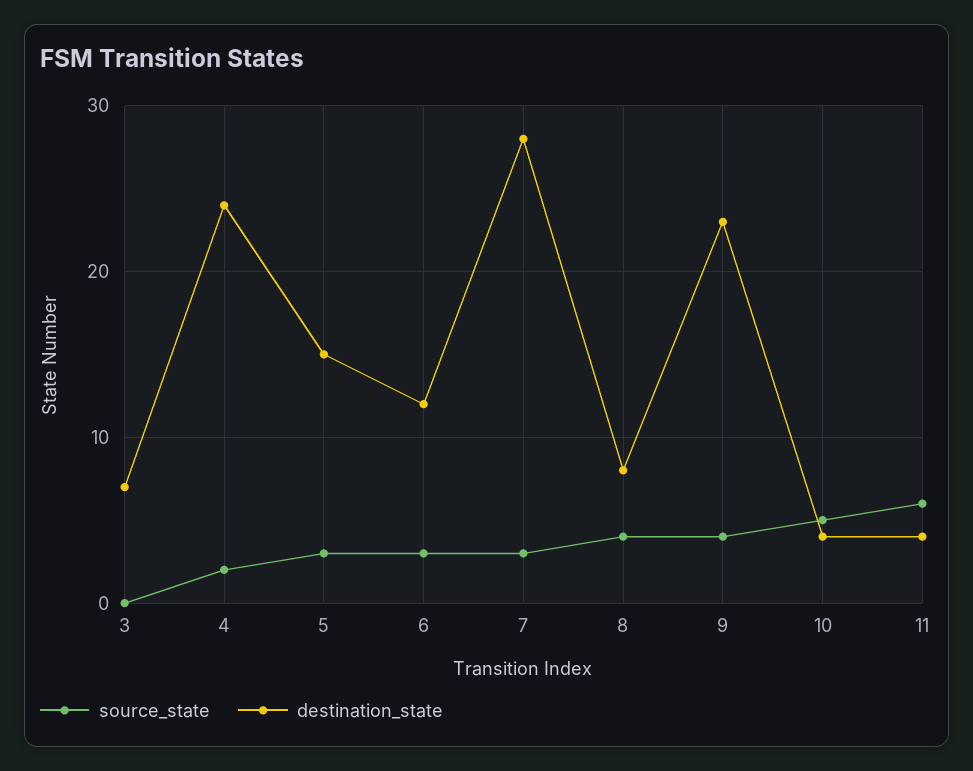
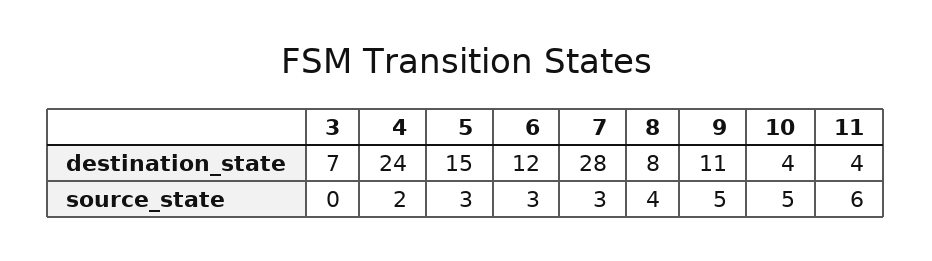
source_state, 9: 4 -> 5
destination_state, 9: 23 -> 11

